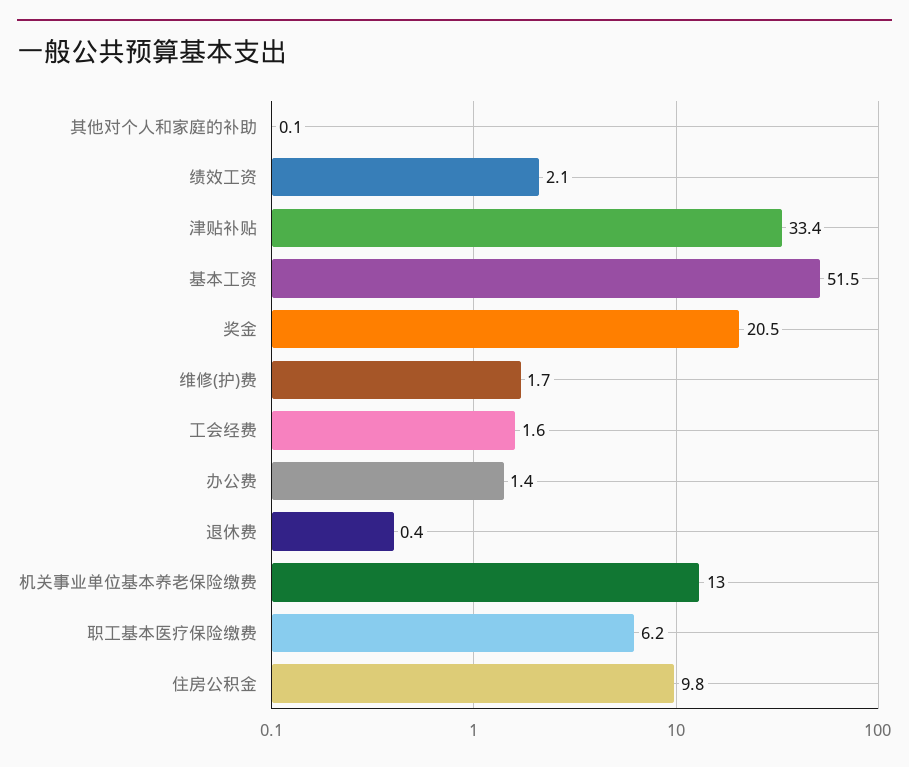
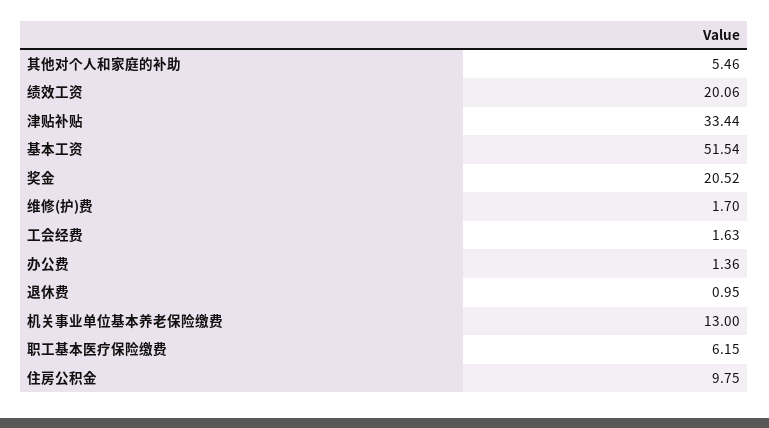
其他对个人和家庭的补助: 0.1 -> 5.46
绩效工资: 2.1 -> 20.06
退休费: 0.4 -> 0.95

